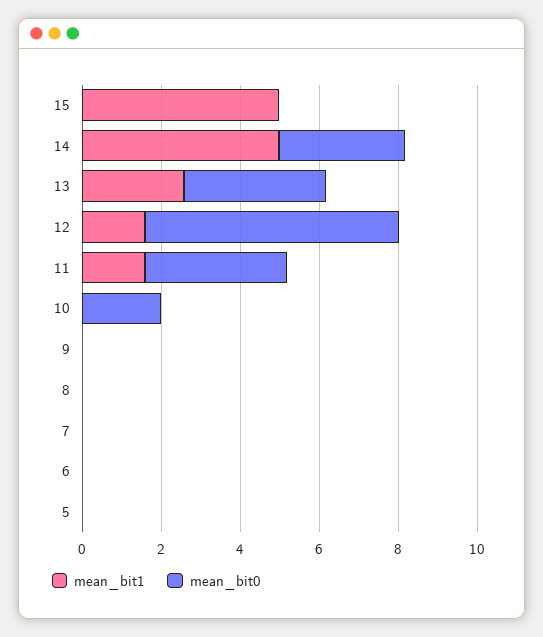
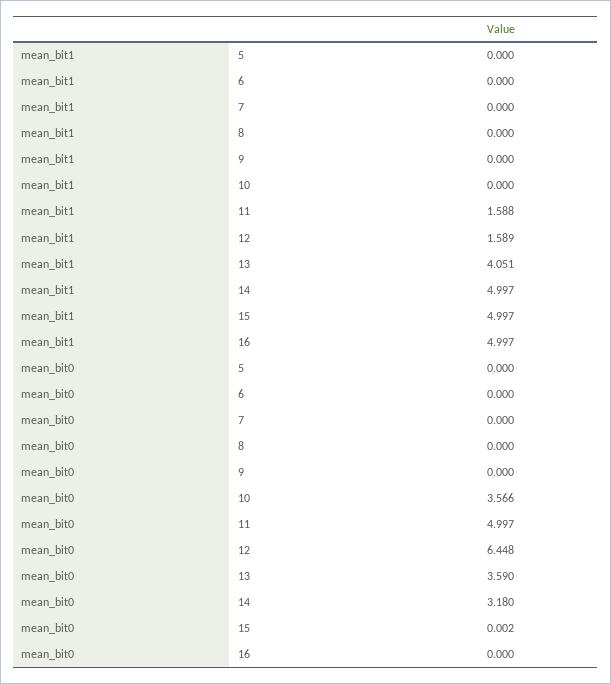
mean_bit1, 13: 2.5 -> 4.051
mean_bit0, 11: 3.5 -> 4.997
mean_bit0, 10: 2 -> 3.566
mean_bit1, 16: none -> 4.997
mean_bit0, 16: none -> 0

